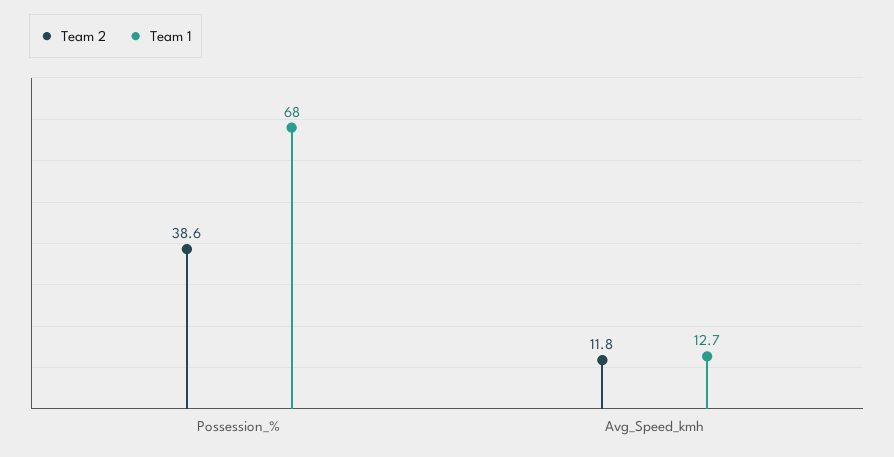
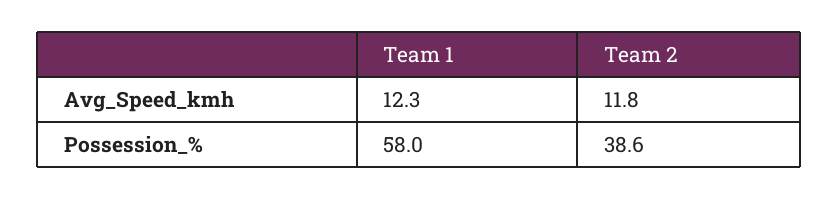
Team 1, Possession_%: 68 -> 58
Team 1, Avg_Speed_kmh: 12.7 -> 12.3

